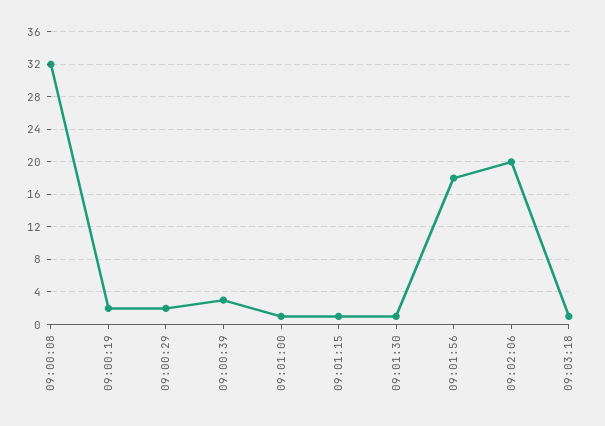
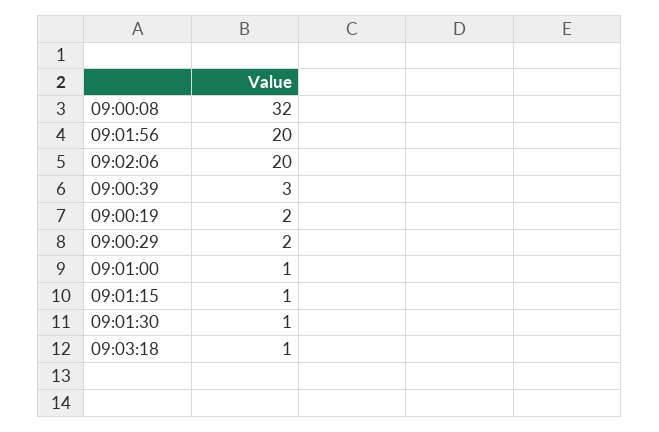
09:01:56: 18 -> 20

